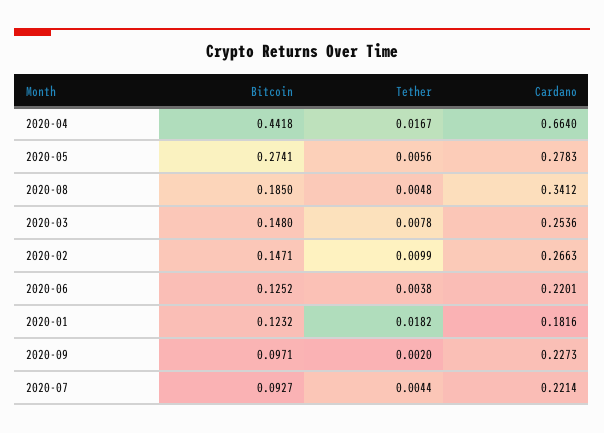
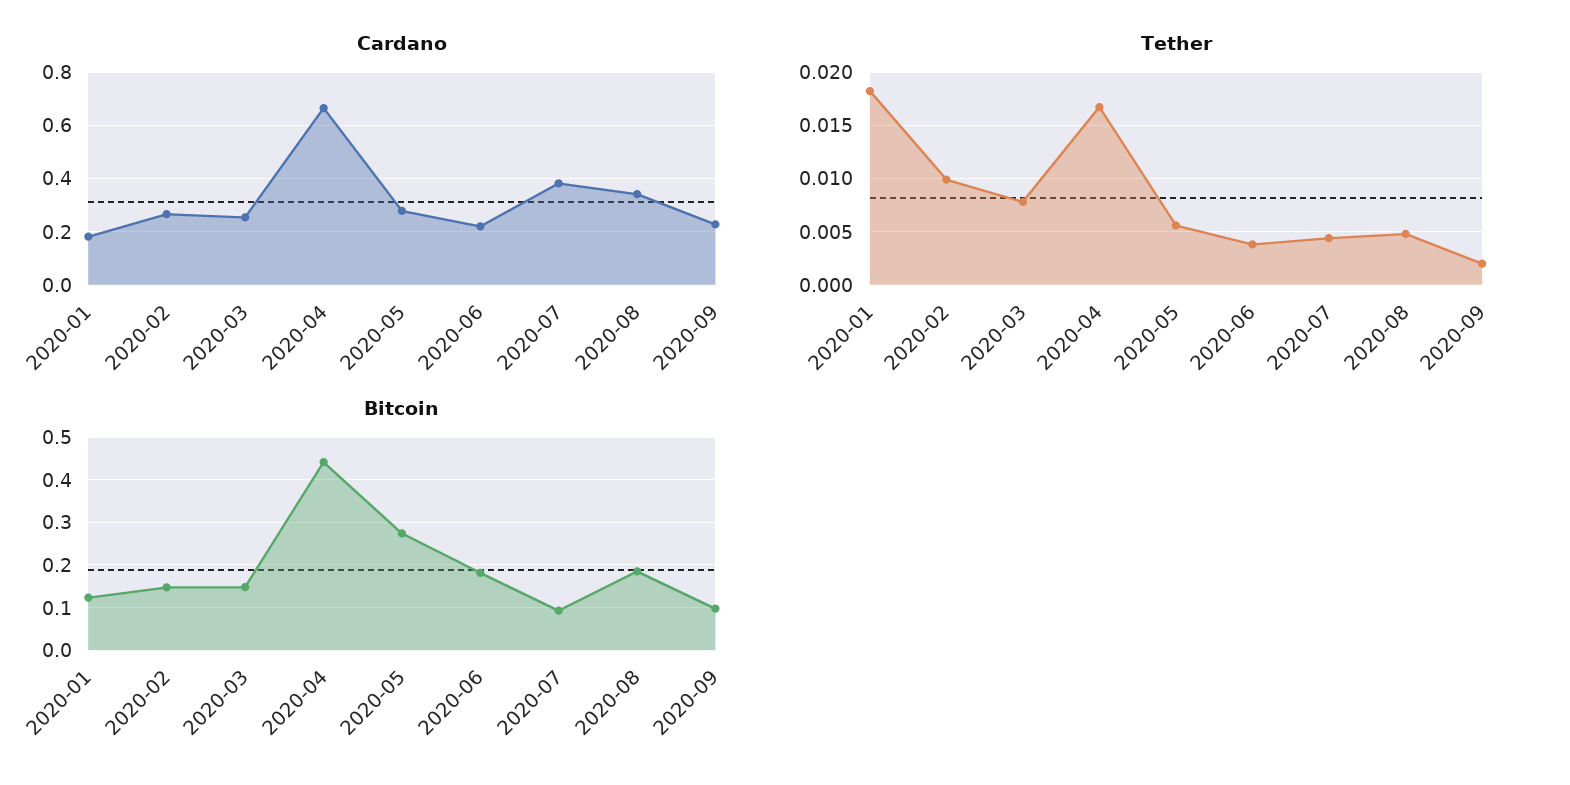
Bitcoin, 2020-06: 0.1252 -> 0.18
Cardano, 2020-07: 0.2214 -> 0.375

